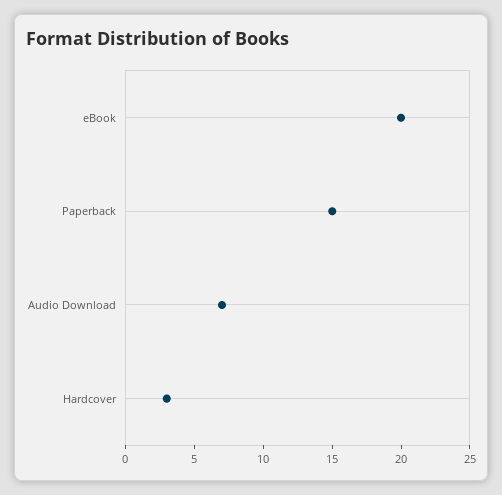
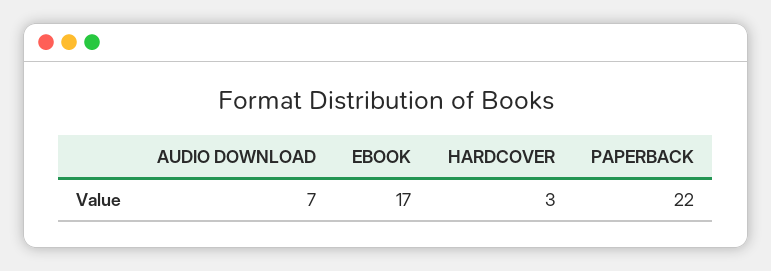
eBook: 20 -> 17
Paperback: 15 -> 22

